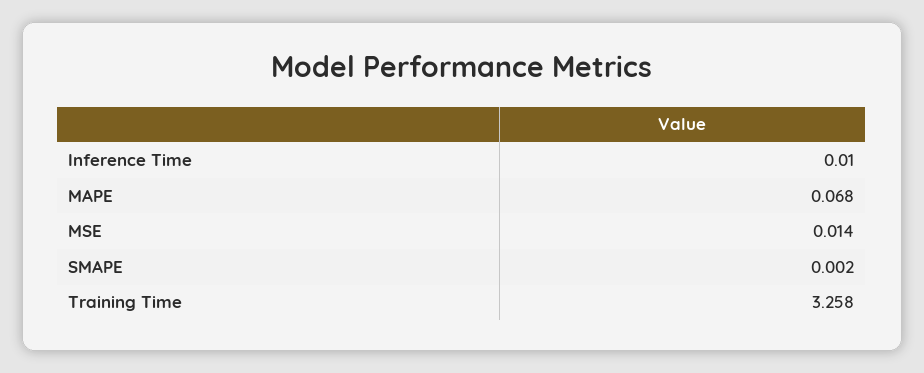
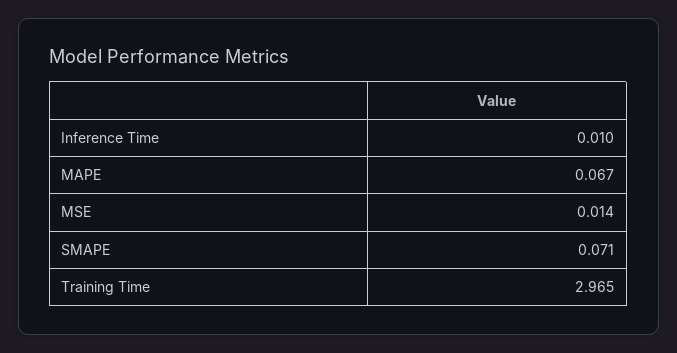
MAPE: 0.068 -> 0.067
SMAPE: 0.002 -> 0.071
Training Time: 3.258 -> 2.965

